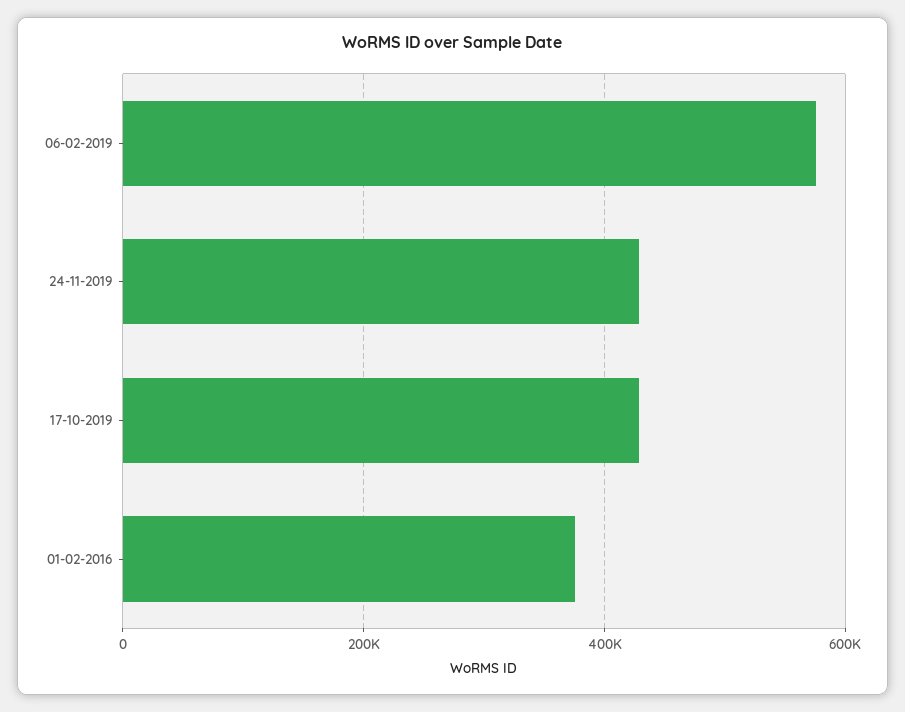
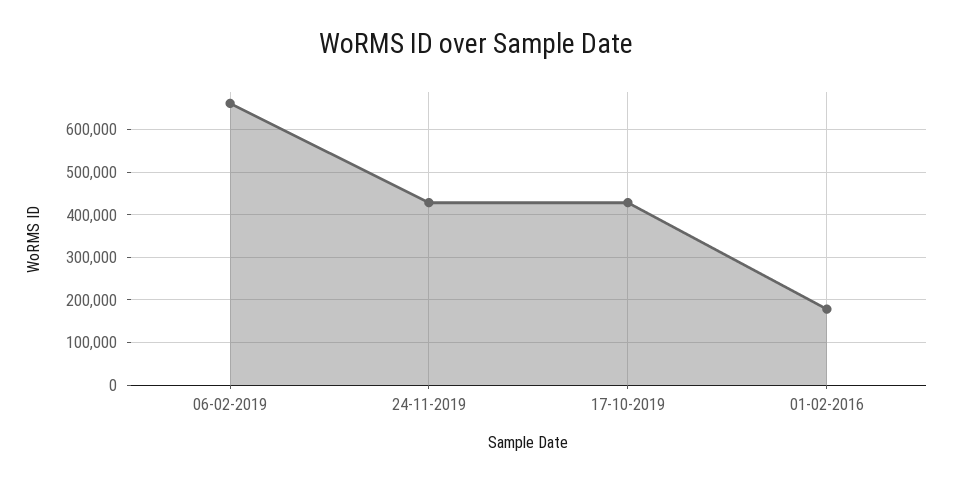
06-02-2019: 580000 -> 660000
01-02-2016: 380000 -> 180000

